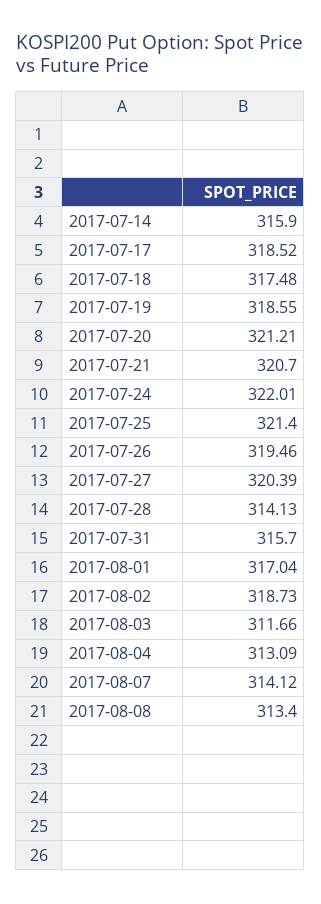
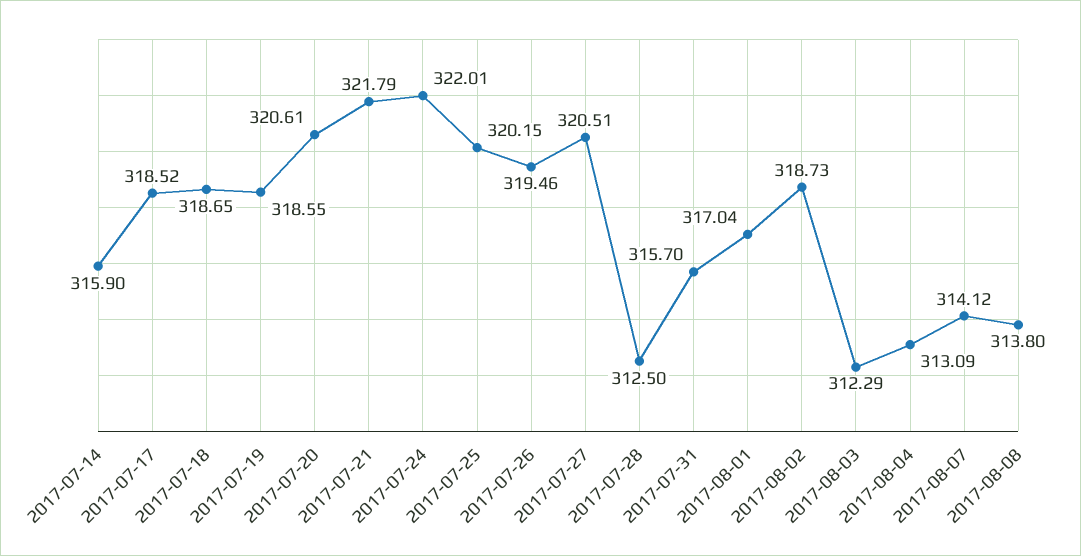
2017-07-18: 317.48 -> 318.65
2017-07-20: 321.21 -> 320.61
2017-07-21: 320.7 -> 321.79
2017-07-25: 321.4 -> 320.15
2017-07-27: 320.39 -> 320.51
2017-07-28: 314.13 -> 312.5
2017-08-03: 311.66 -> 312.29
2017-08-08: 313.4 -> 313.8

